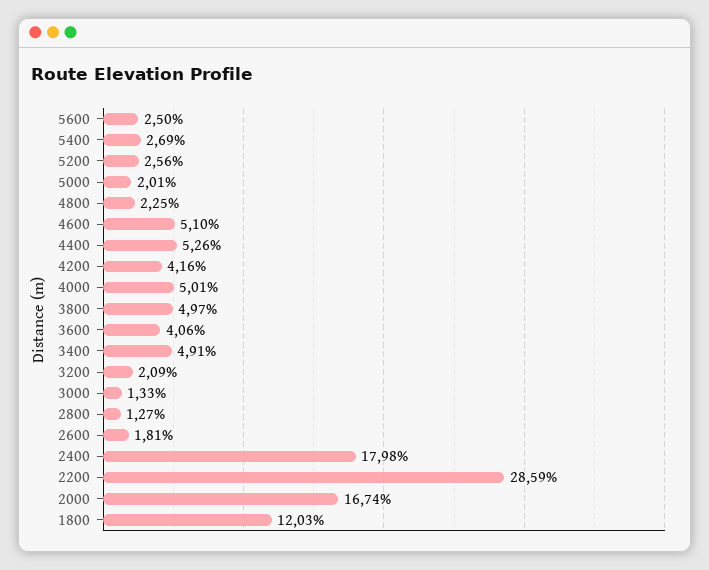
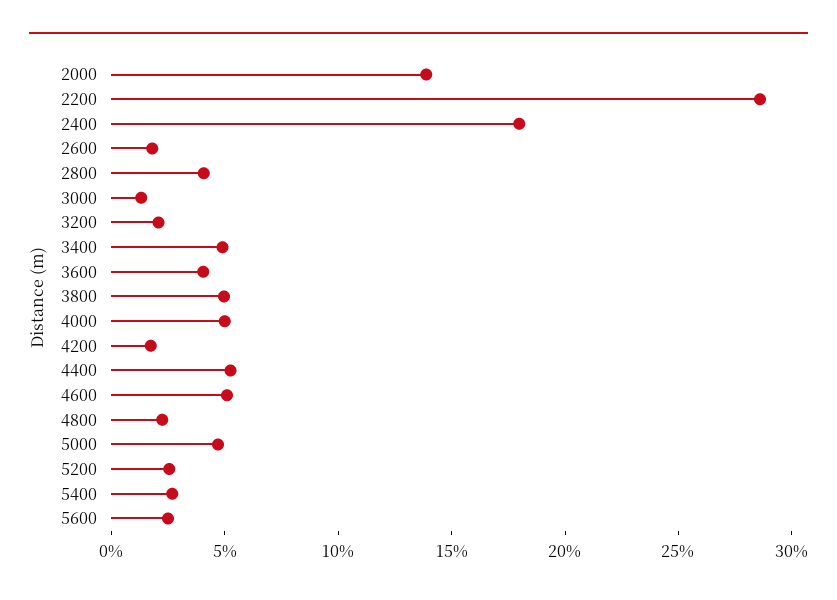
5000: 2.01 -> 5
4200: 4.16 -> 2
2800: 1.27 -> 4
2000: 16.74 -> 14
1800: 12.03 -> none

